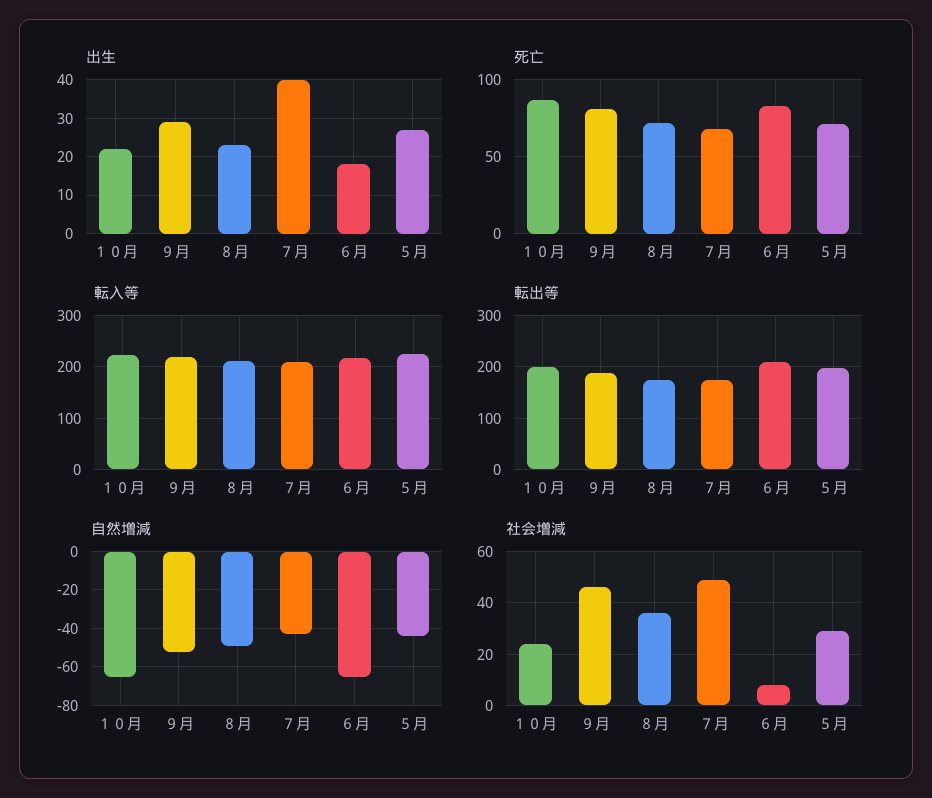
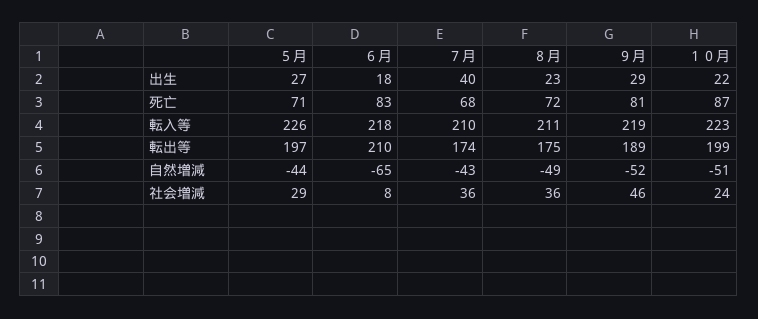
自然増減, １０月: -65 -> -51
社会増減, ７月: 50 -> 36

